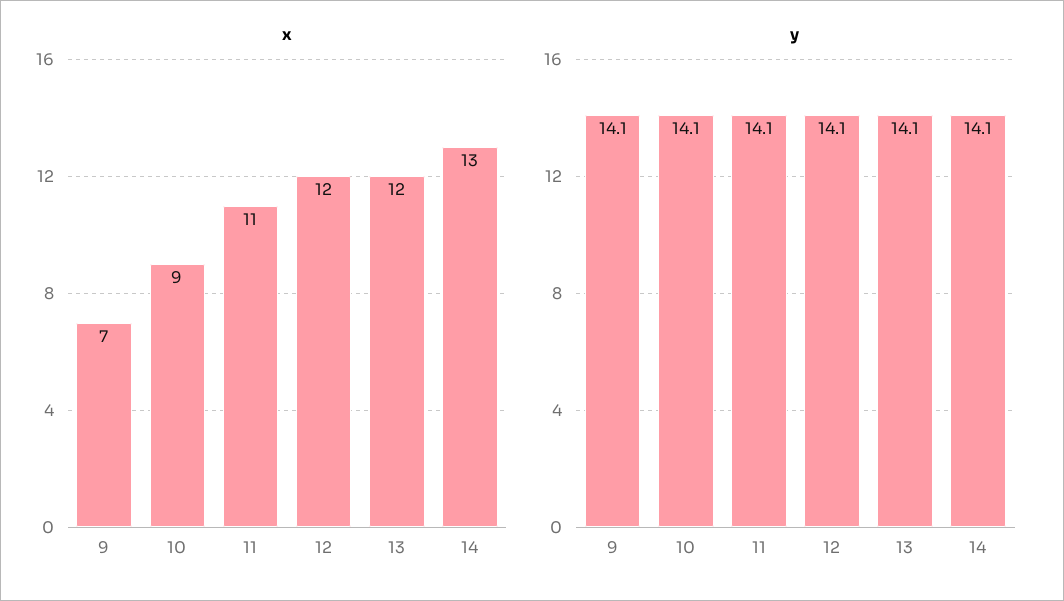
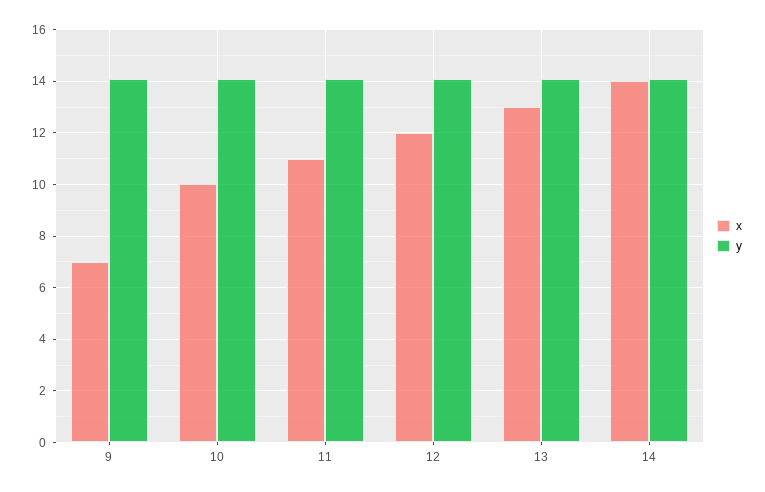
x, 10: 9 -> 10
x, 13: 12 -> 13
x, 14: 13 -> 14

